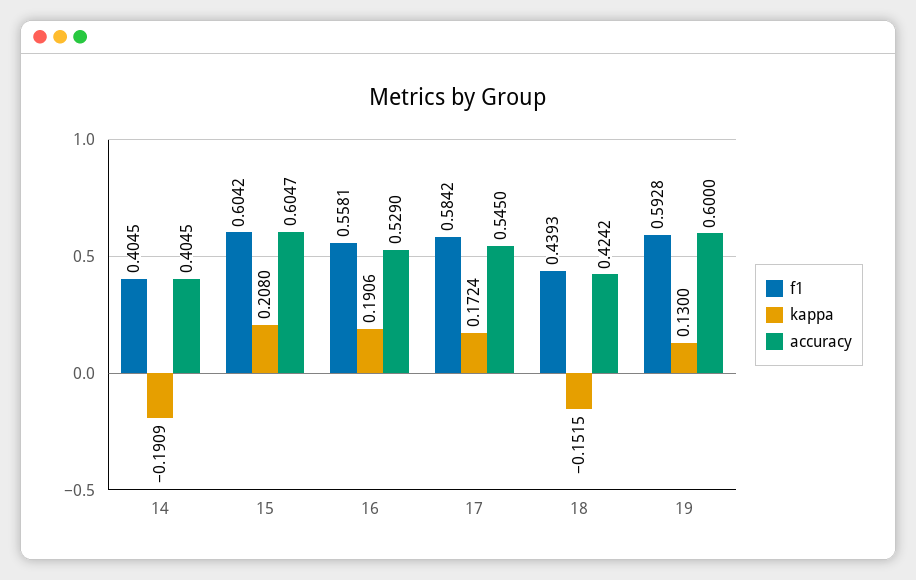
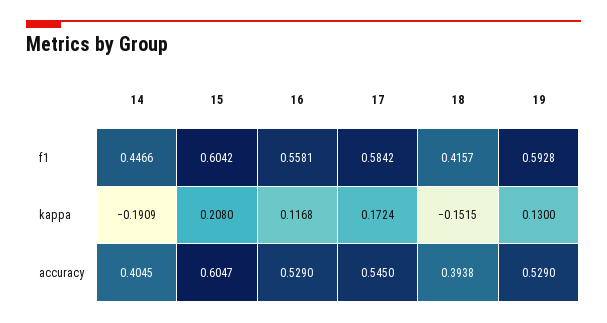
f1, 14: 0.4045 -> 0.4466
kappa, 16: 0.1906 -> 0.1168
f1, 18: 0.4393 -> 0.4157
accuracy, 18: 0.4242 -> 0.3938
accuracy, 19: 0.6 -> 0.529

